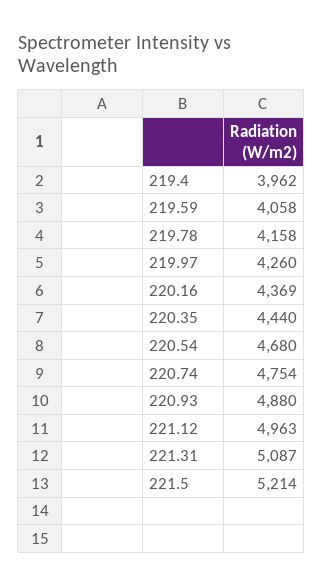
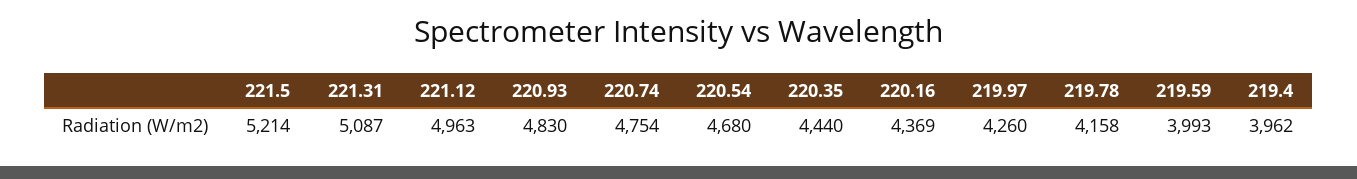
219.59: 4058 -> 3993
220.93: 4880 -> 4830

